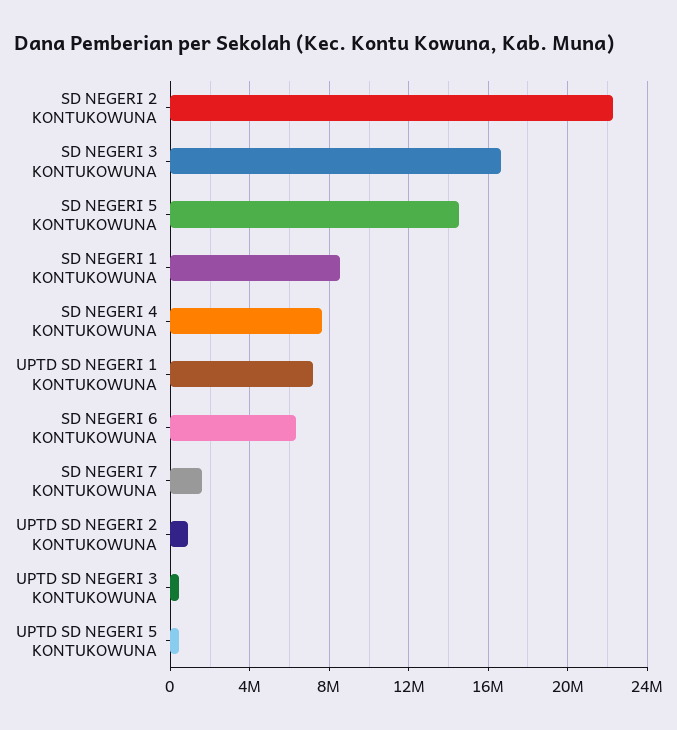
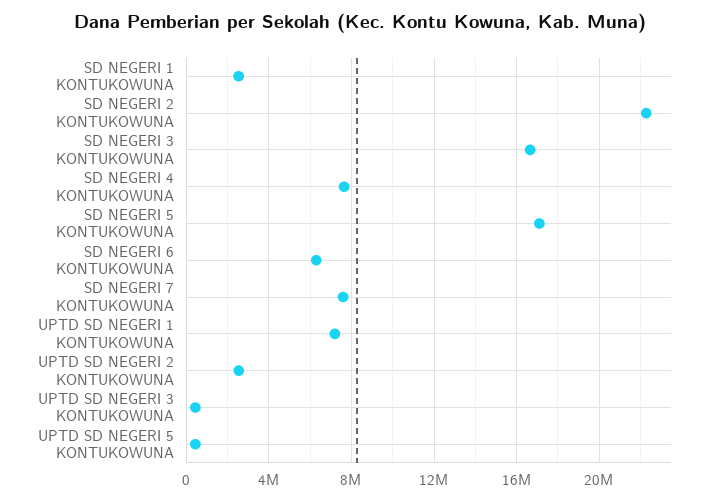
SD NEGERI 5 KONTUKOWUNA: 14500000 -> 17000000
SD NEGERI 1 KONTUKOWUNA: 8500000 -> 2500000
SD NEGERI 7 KONTUKOWUNA: 1500000 -> 7500000
UPTD SD NEGERI 2 KONTUKOWUNA: 1000000 -> 2500000

